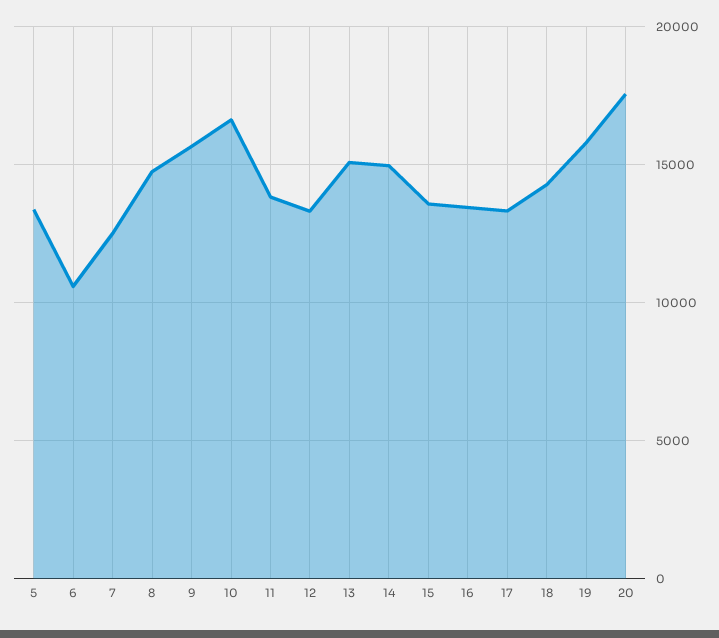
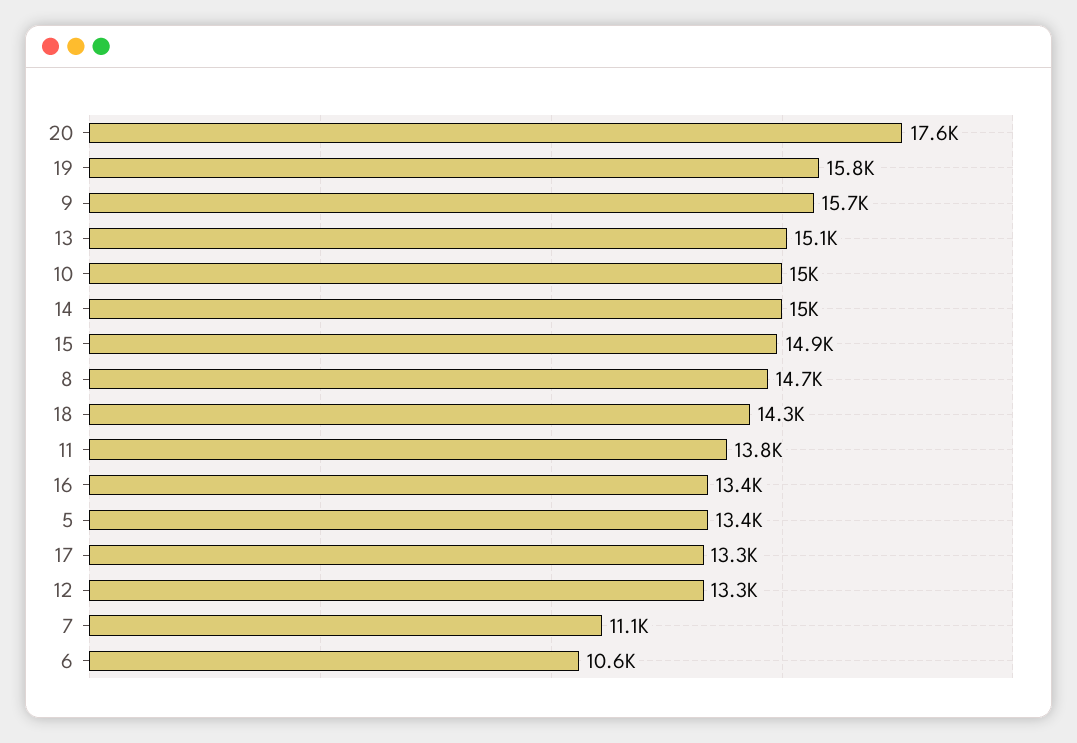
7: 12500 -> 11100
10: 16500 -> 15000
15: 13500 -> 14900

